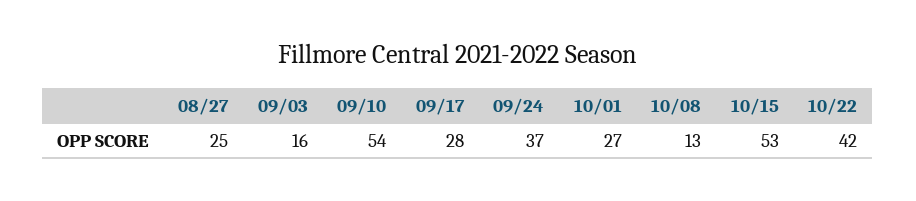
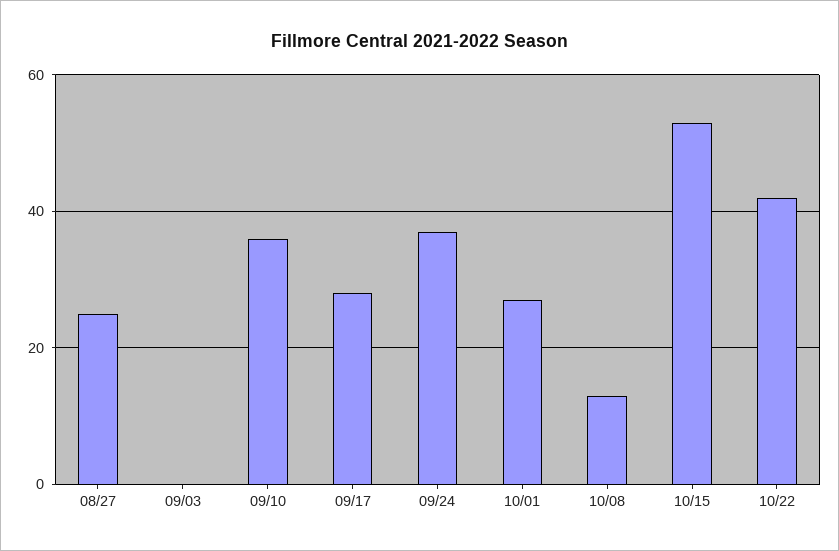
09/03: 16 -> 0
09/10: 54 -> 35

